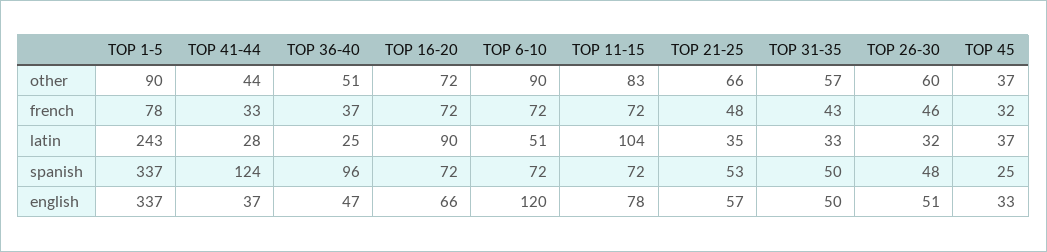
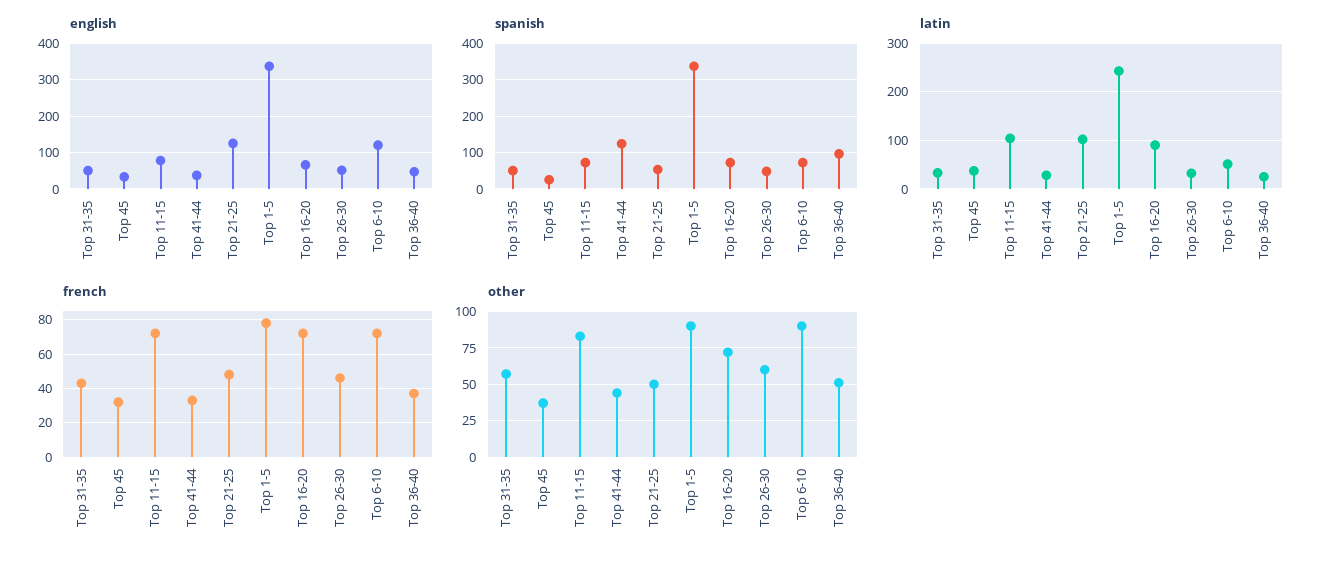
other, TOP 21-25: 66 -> 50
latin, TOP 21-25: 35 -> 100
english, TOP 21-25: 57 -> 120

